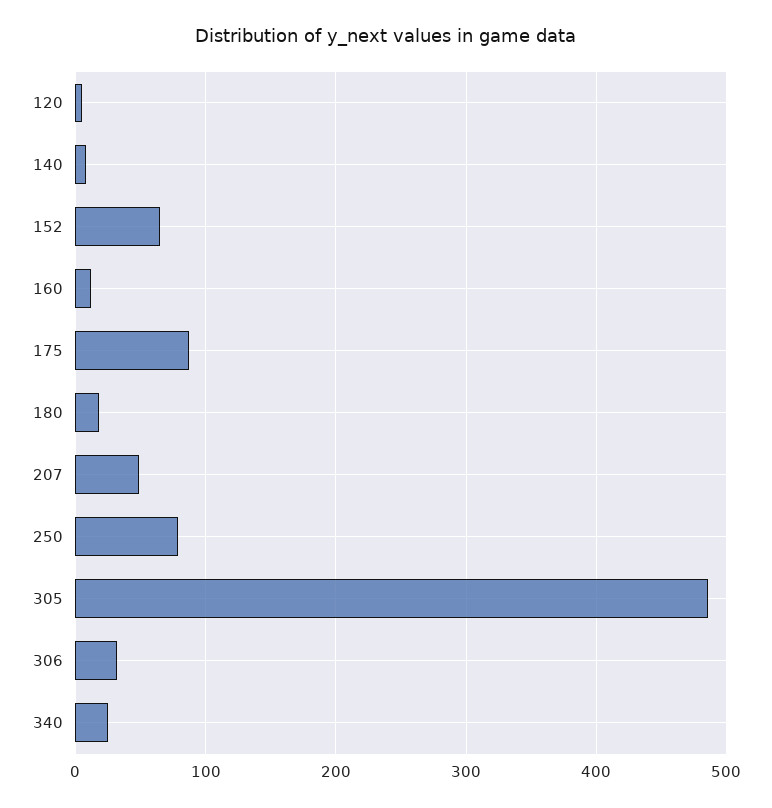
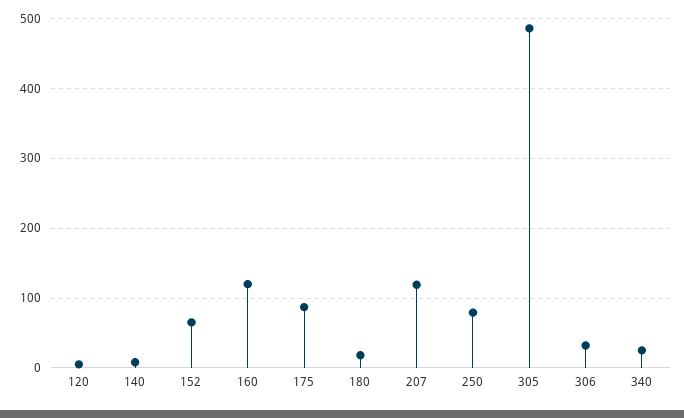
160: 10 -> 120
207: 50 -> 120

